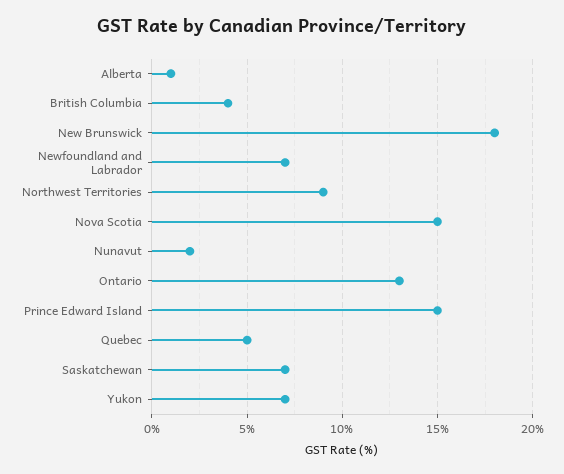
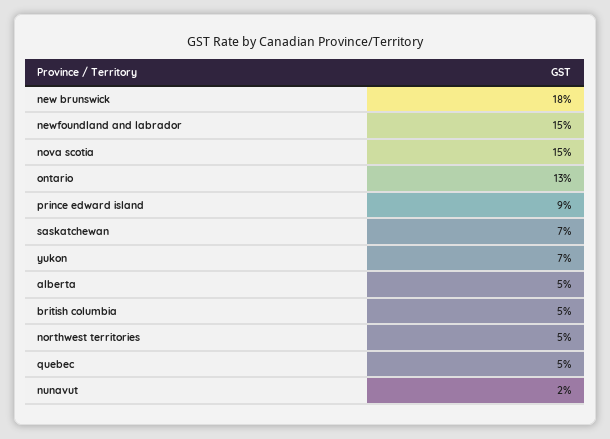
Alberta: 1 -> 5
British Columbia: 4 -> 5
Newfoundland and Labrador: 7 -> 15
Northwest Territories: 9 -> 5
Prince Edward Island: 15 -> 9

